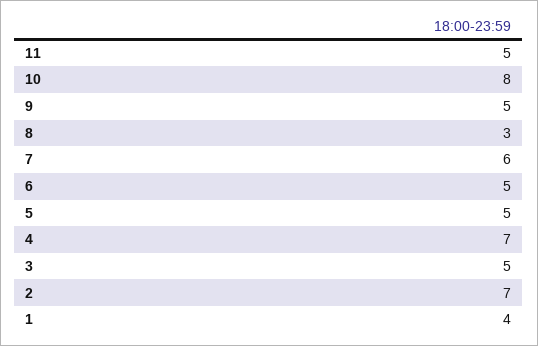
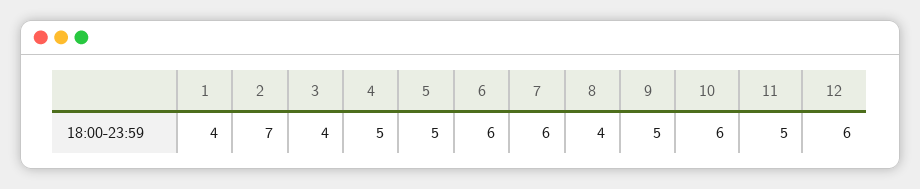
10: 8 -> 6
8: 3 -> 4
6: 5 -> 6
4: 7 -> 5
3: 5 -> 4
12: none -> 6

